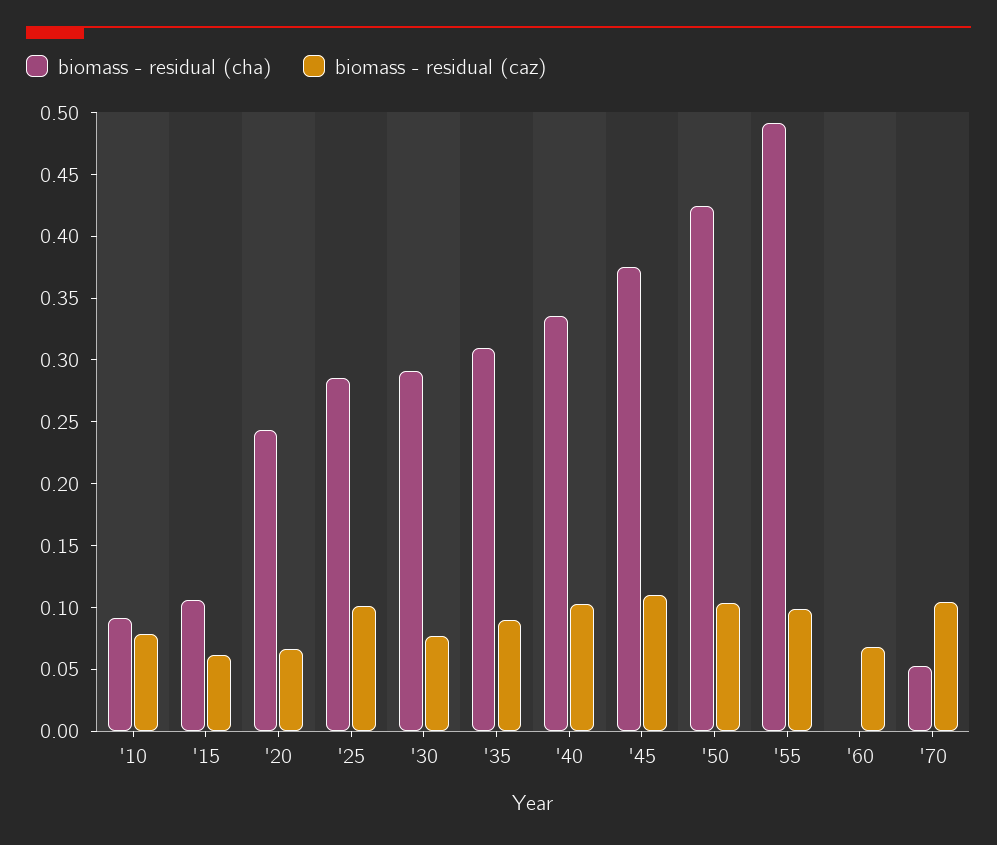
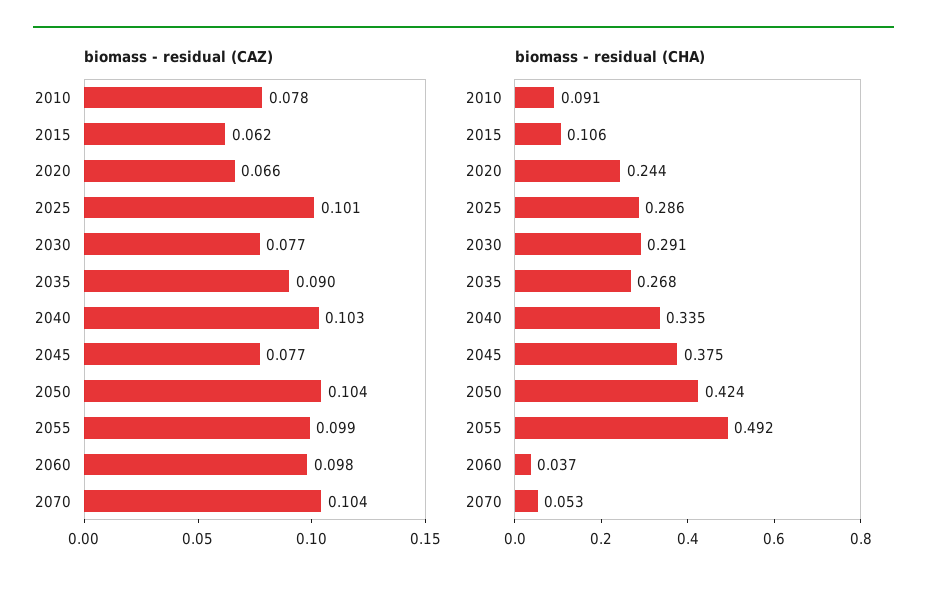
biomass - residual (cha), '35: 0.31 -> 0.268
biomass - residual (caz), '45: 0.11 -> 0.077
biomass - residual (cha), '60: 0 -> 0.037
biomass - residual (caz), '60: 0.07 -> 0.098

